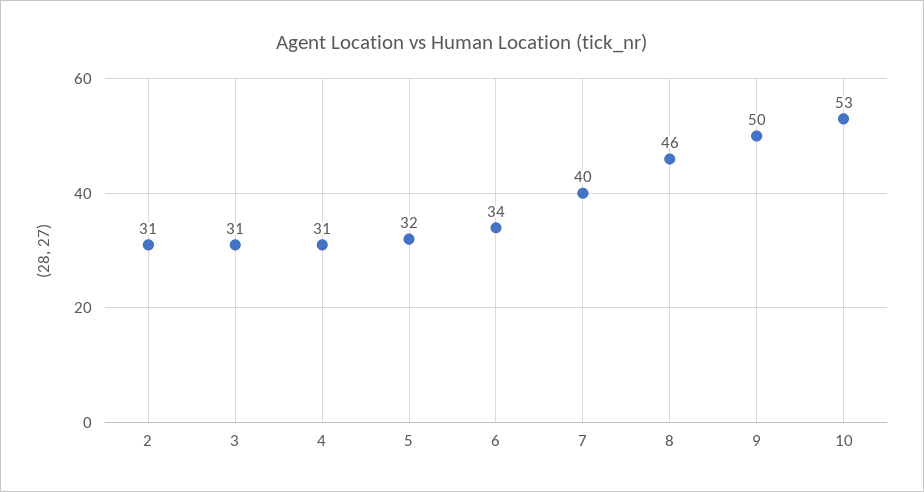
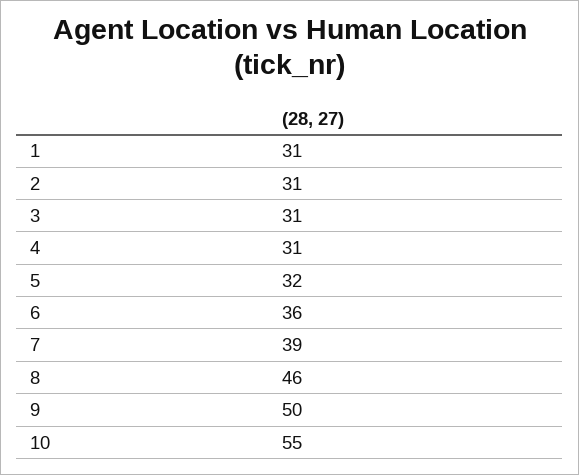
6: 34 -> 36
7: 40 -> 39
10: 53 -> 55
1: none -> 31

